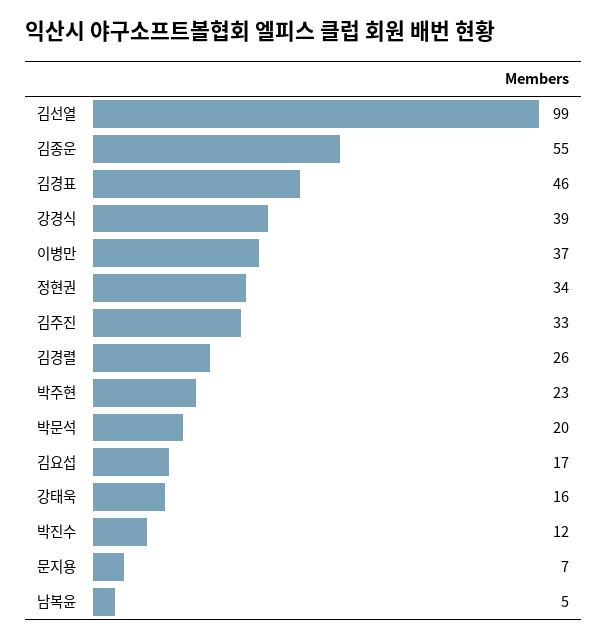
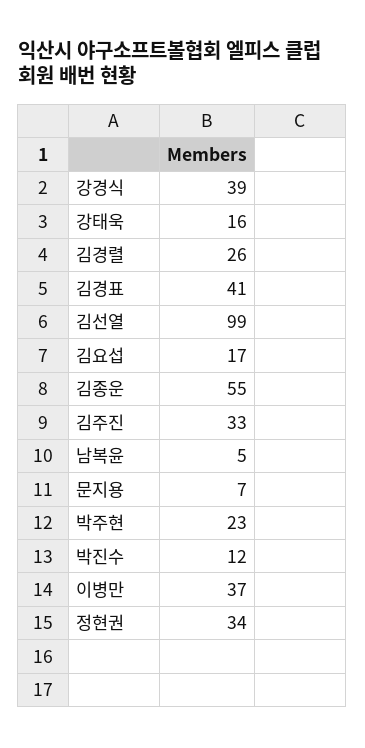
김경표: 46 -> 41
박문석: 20 -> none

